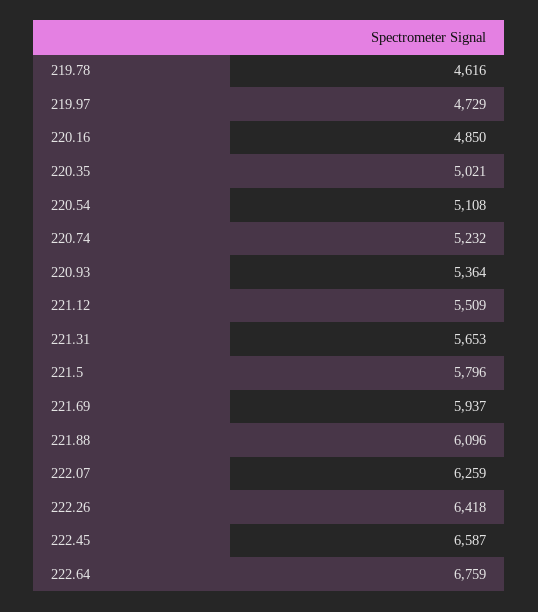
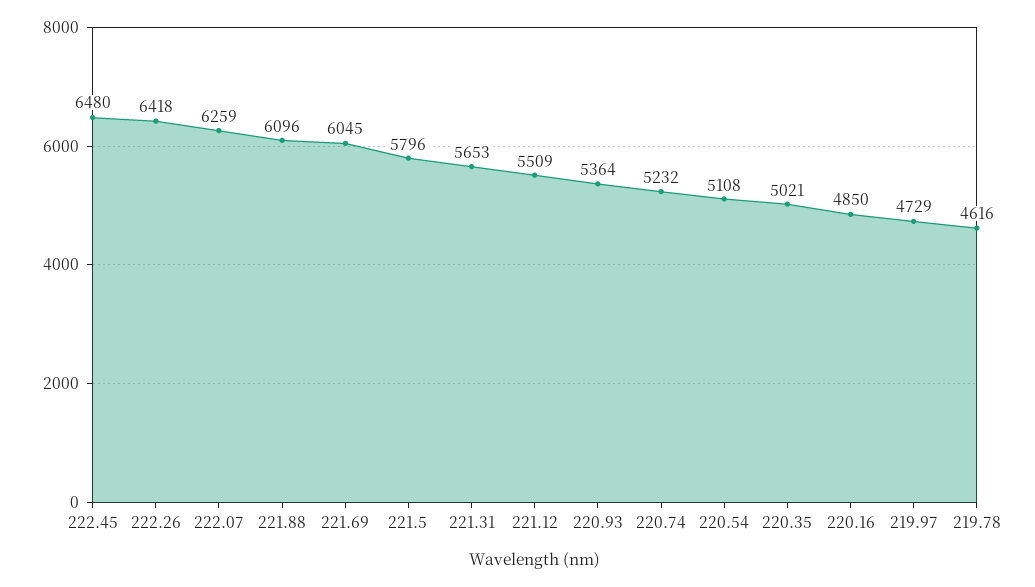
221.69: 5937 -> 6045
222.45: 6587 -> 6480
222.64: 6759 -> none

